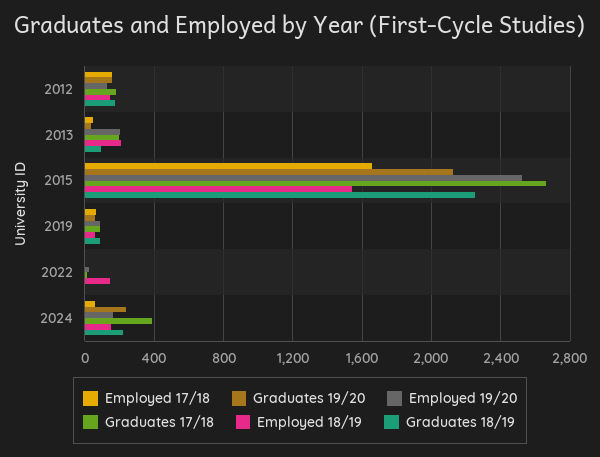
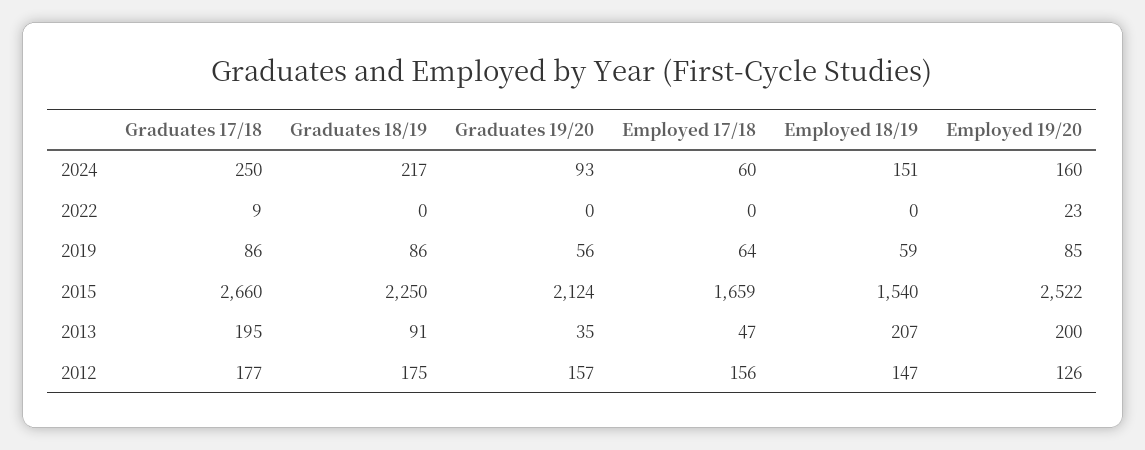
Employed 18/19, 2022: 150 -> 0
Graduates 19/20, 2024: 250 -> 93
Graduates 17/18, 2024: 400 -> 250

